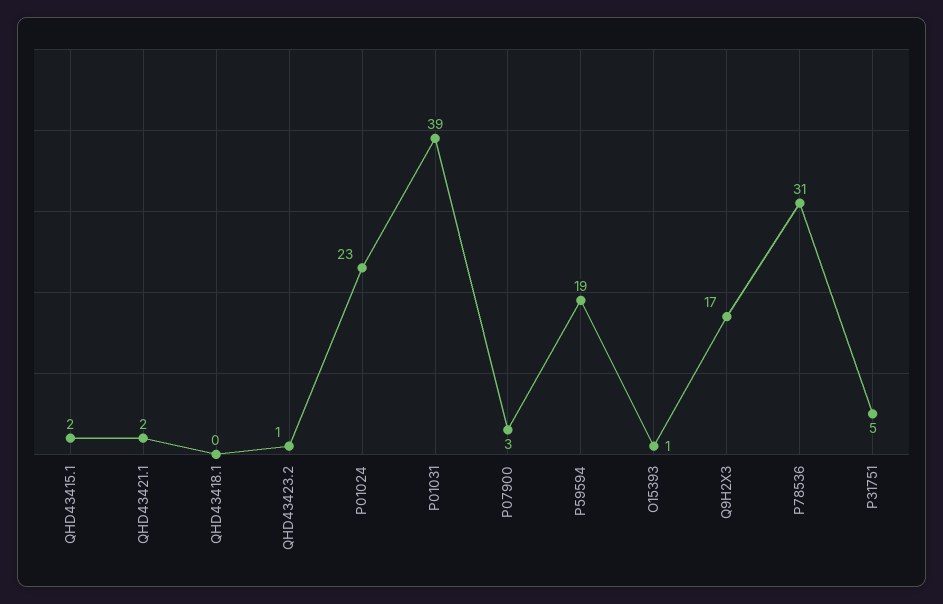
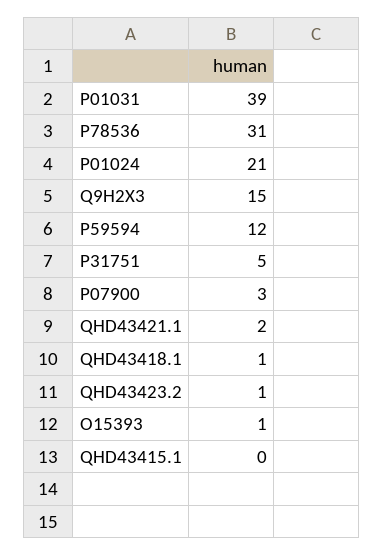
QHD43415.1: 2 -> 0
QHD43418.1: 0 -> 1
P01024: 23 -> 21
P59594: 19 -> 12
Q9H2X3: 17 -> 15

